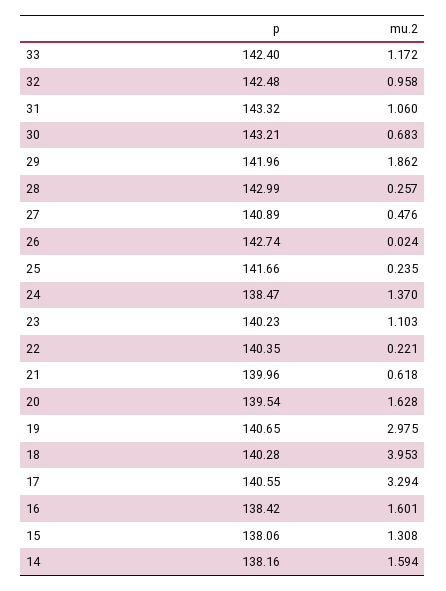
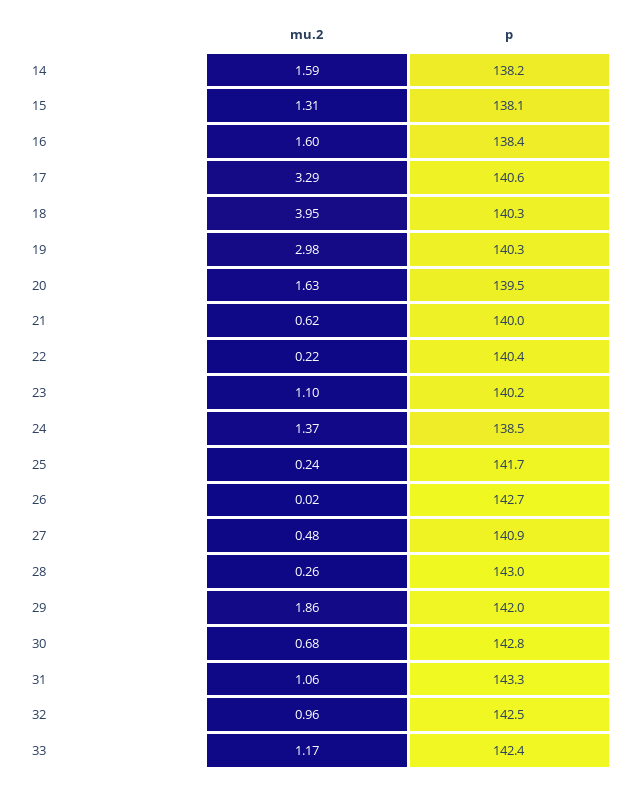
p, 30: 143.21 -> 142.8
p, 19: 140.65 -> 140.3

